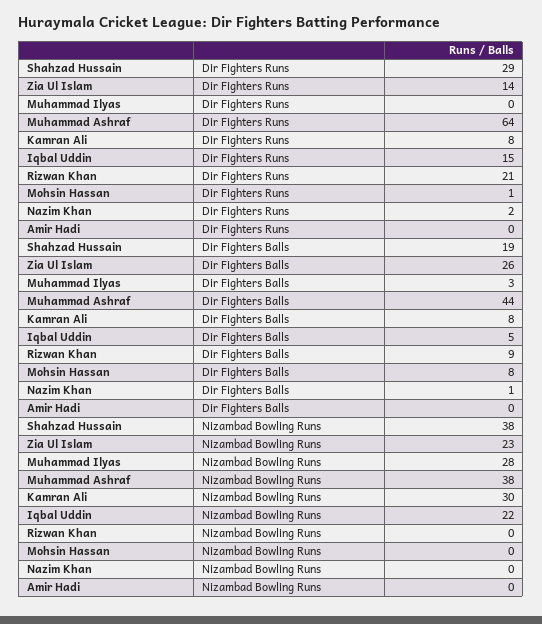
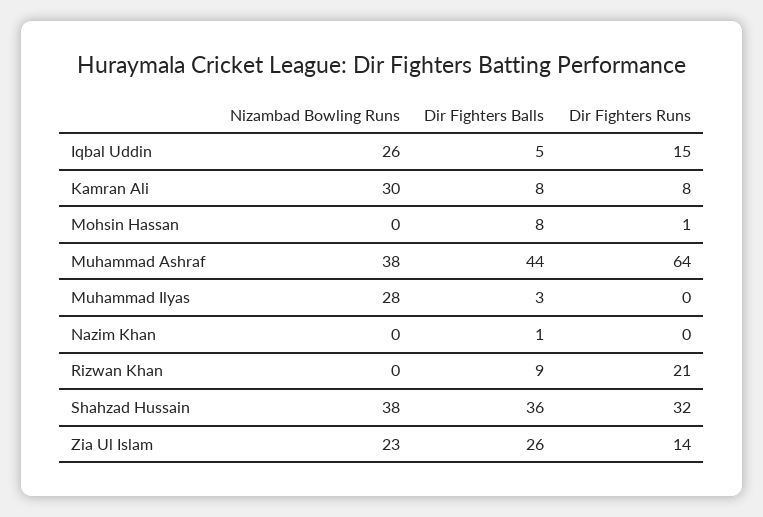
Shahzad Hussain, Dir Fighters Runs: 29 -> 32
Nazim Khan, Dir Fighters Runs: 2 -> 0
Amir Hadi, Dir Fighters Runs: 0 -> none
Shahzad Hussain, Dir Fighters Balls: 19 -> 36
Amir Hadi, Dir Fighters Balls: 0 -> none
Iqbal Uddin, Nizambad Bowling Runs: 22 -> 26
Amir Hadi, Nizambad Bowling Runs: 0 -> none

